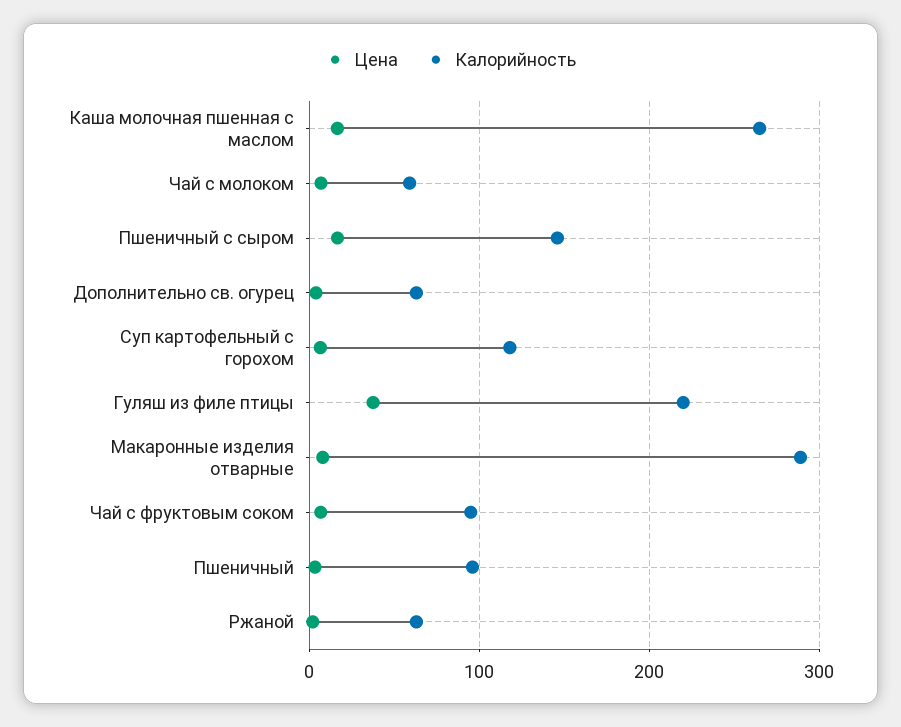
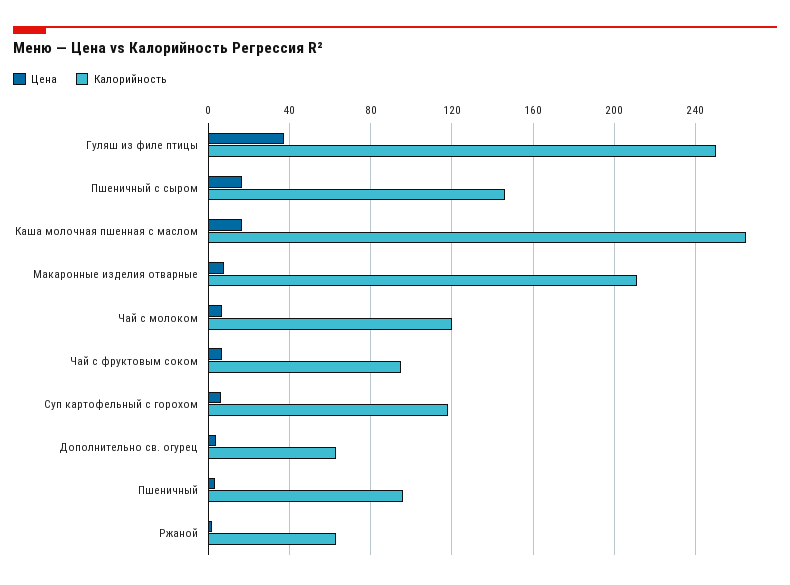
Калорийность, Чай с молоком: 60 -> 120
Калорийность, Гуляш из филе птицы: 220 -> 250
Калорийность, Макаронные изделия отварные: 290 -> 210

